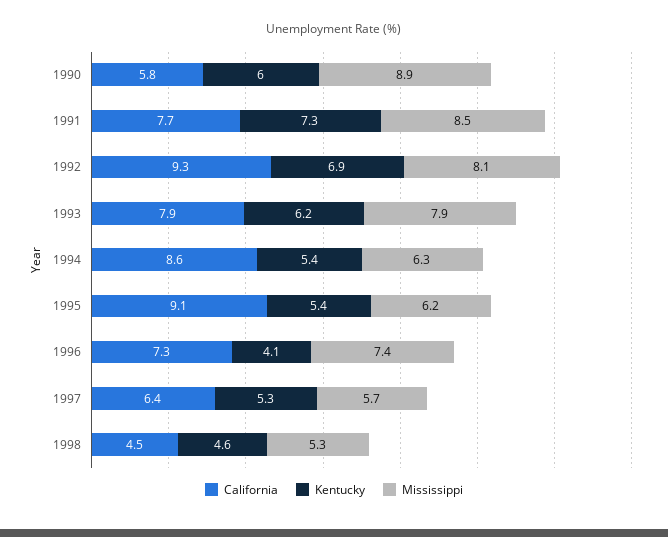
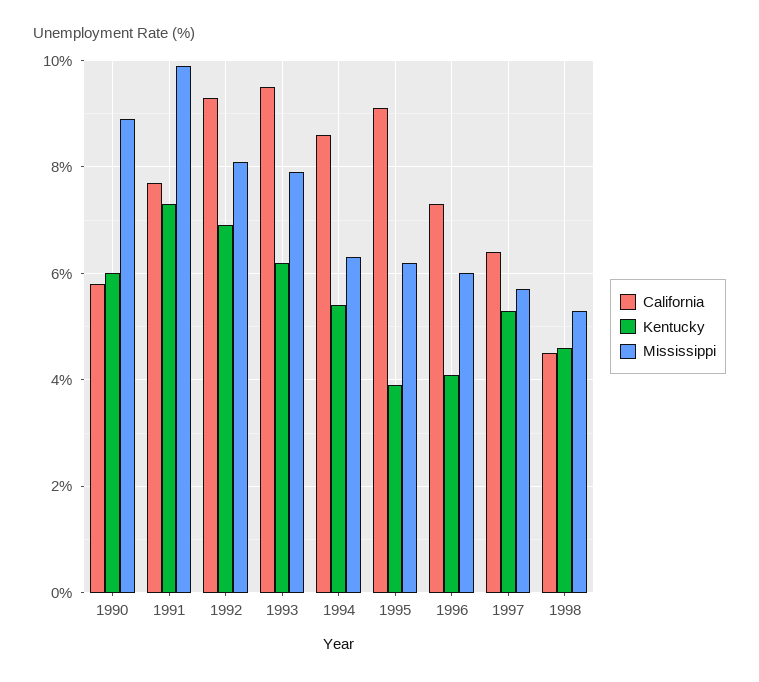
Mississippi, 1991: 8.5 -> 10
California, 1993: 7.9 -> 9.5
Kentucky, 1995: 5.4 -> 4
Mississippi, 1996: 7.4 -> 6

